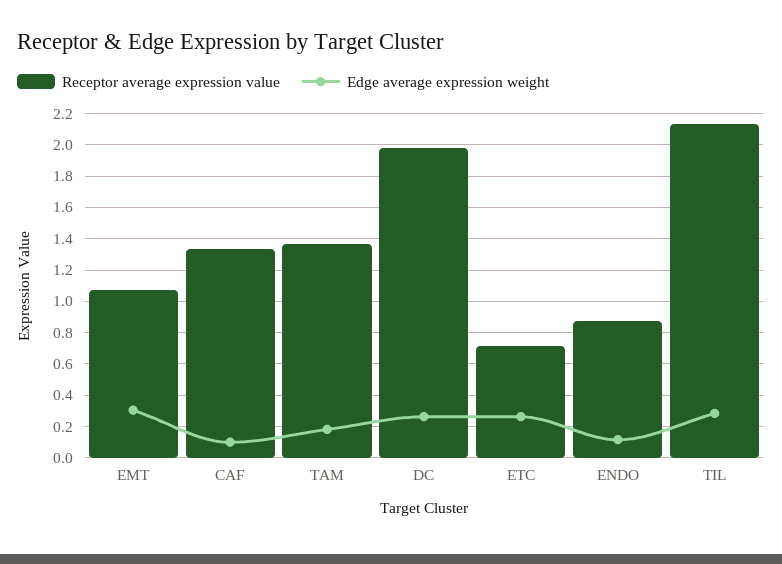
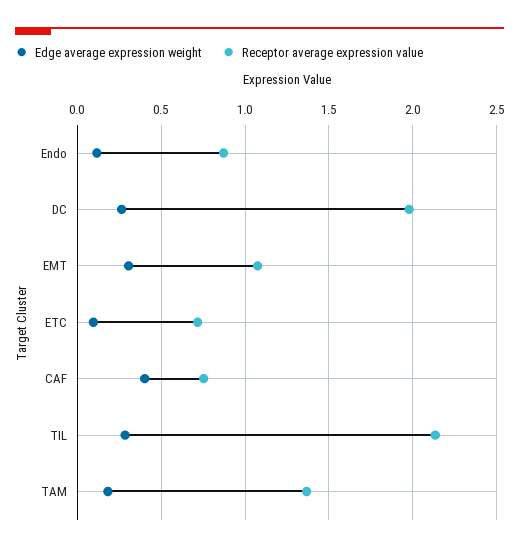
Receptor average expression value, CAF: 1.35 -> 0.75
Edge average expression weight, CAF: 0.1 -> 0.4
Edge average expression weight, ETC: 0.25 -> 0.1

